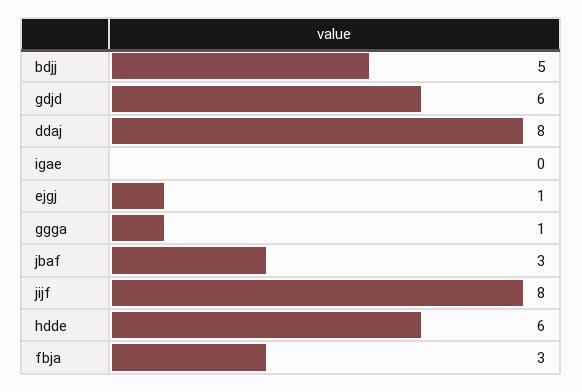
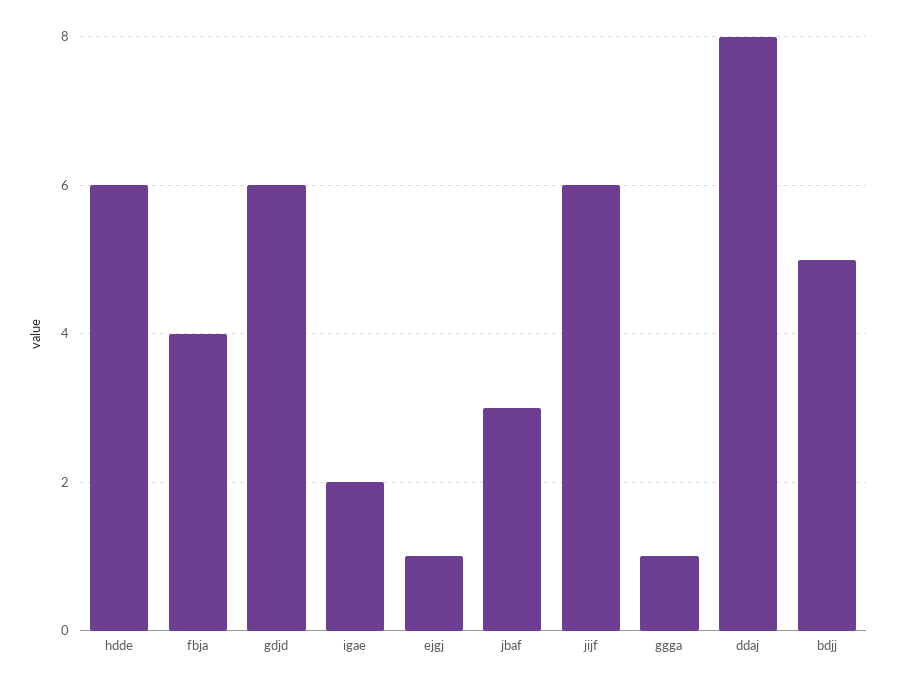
igae: 0 -> 2
jijf: 8 -> 6
fbja: 3 -> 4

